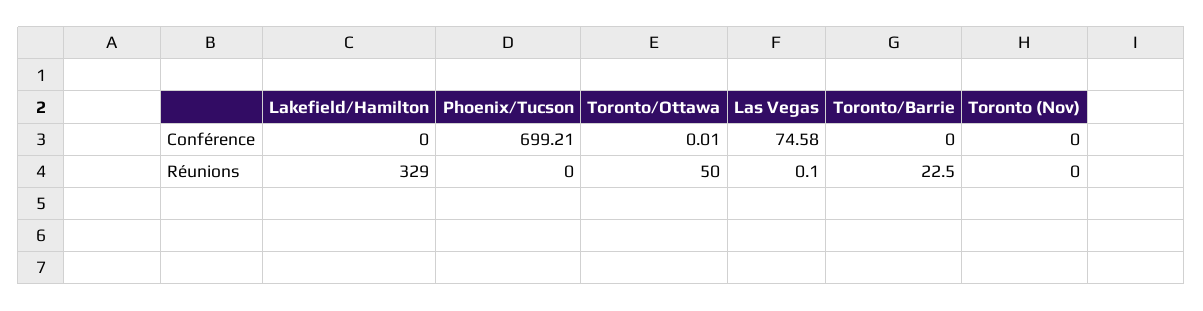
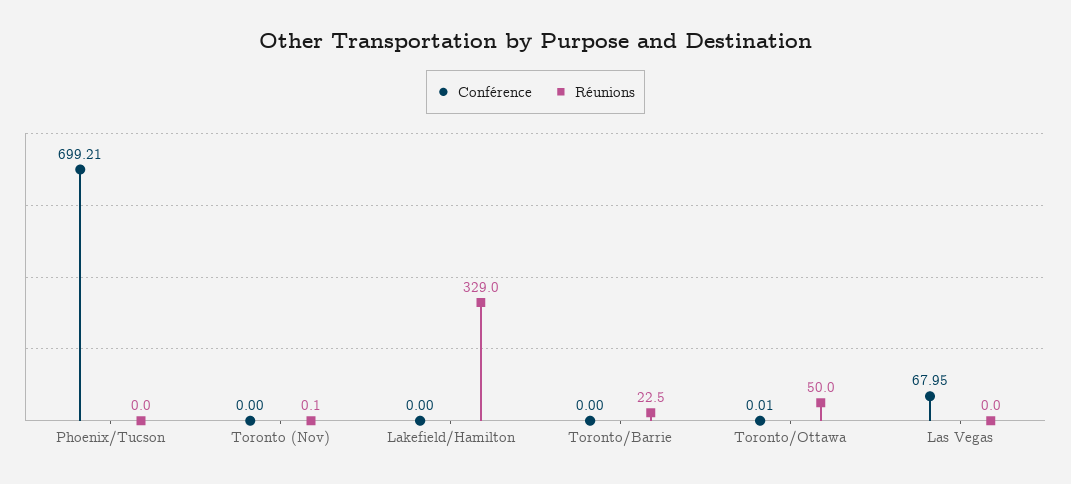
Conférence, Las Vegas: 74.58 -> 67.95
Réunions, Las Vegas: 0.1 -> 0
Réunions, Toronto (Nov): 0 -> 0.1

